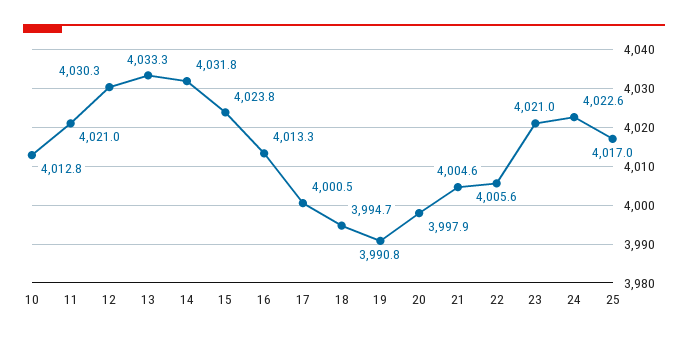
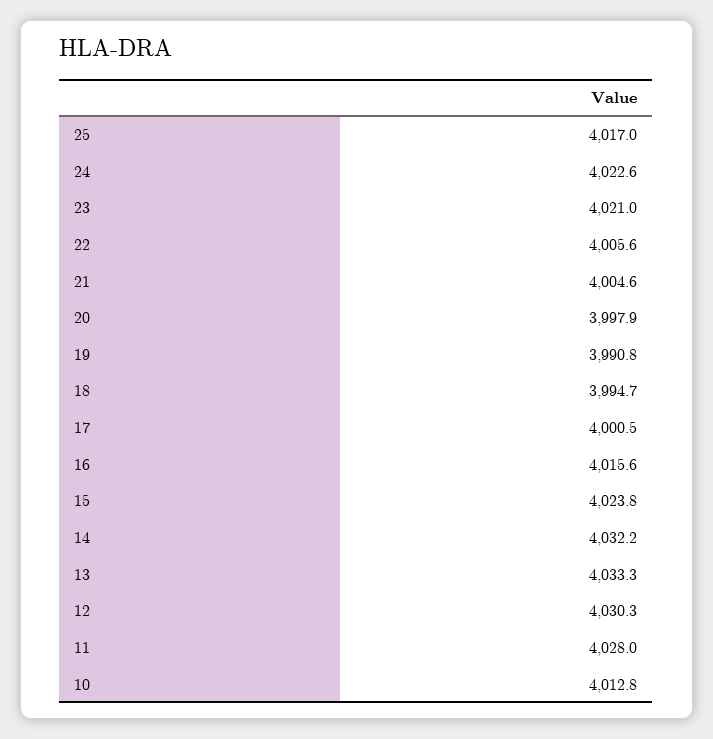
11: 4021 -> 4028
14: 4031.8 -> 4032.2
16: 4013.3 -> 4015.6

